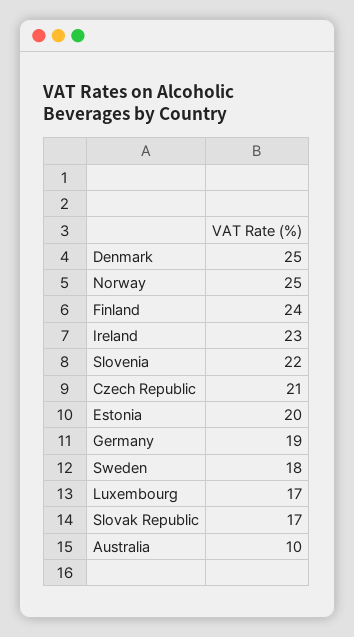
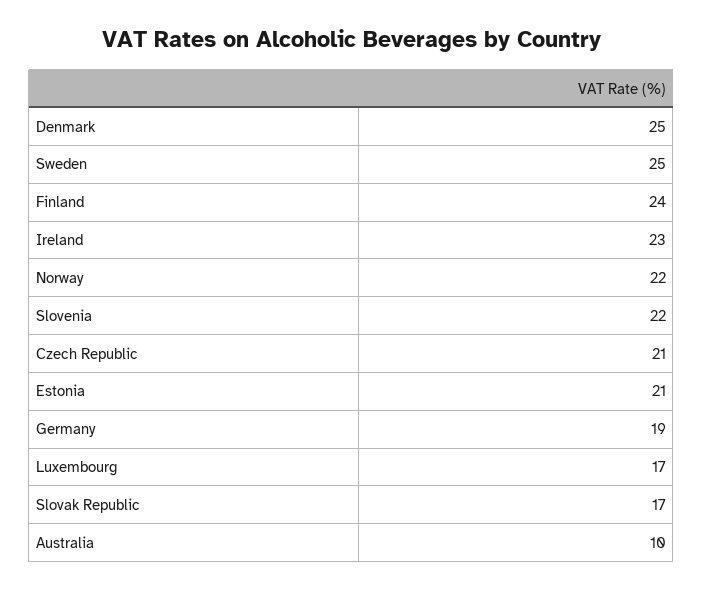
Norway: 25 -> 22
Estonia: 20 -> 21
Sweden: 18 -> 25

